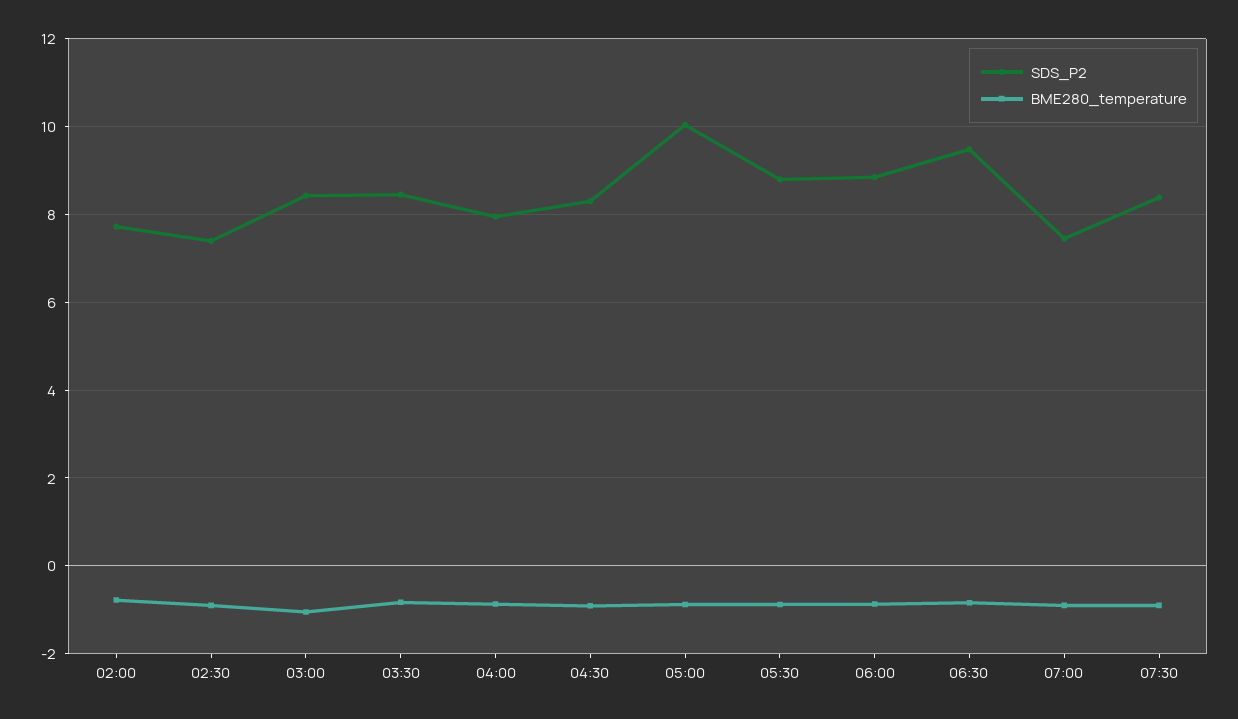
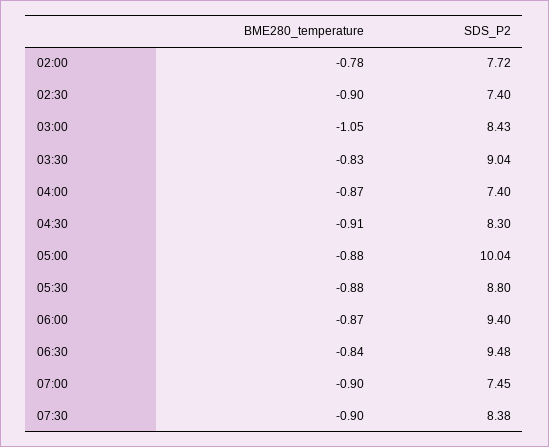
SDS_P2, 03:30: 8.4 -> 9.04
SDS_P2, 04:00: 8 -> 7.4
SDS_P2, 06:00: 8.8 -> 9.4

